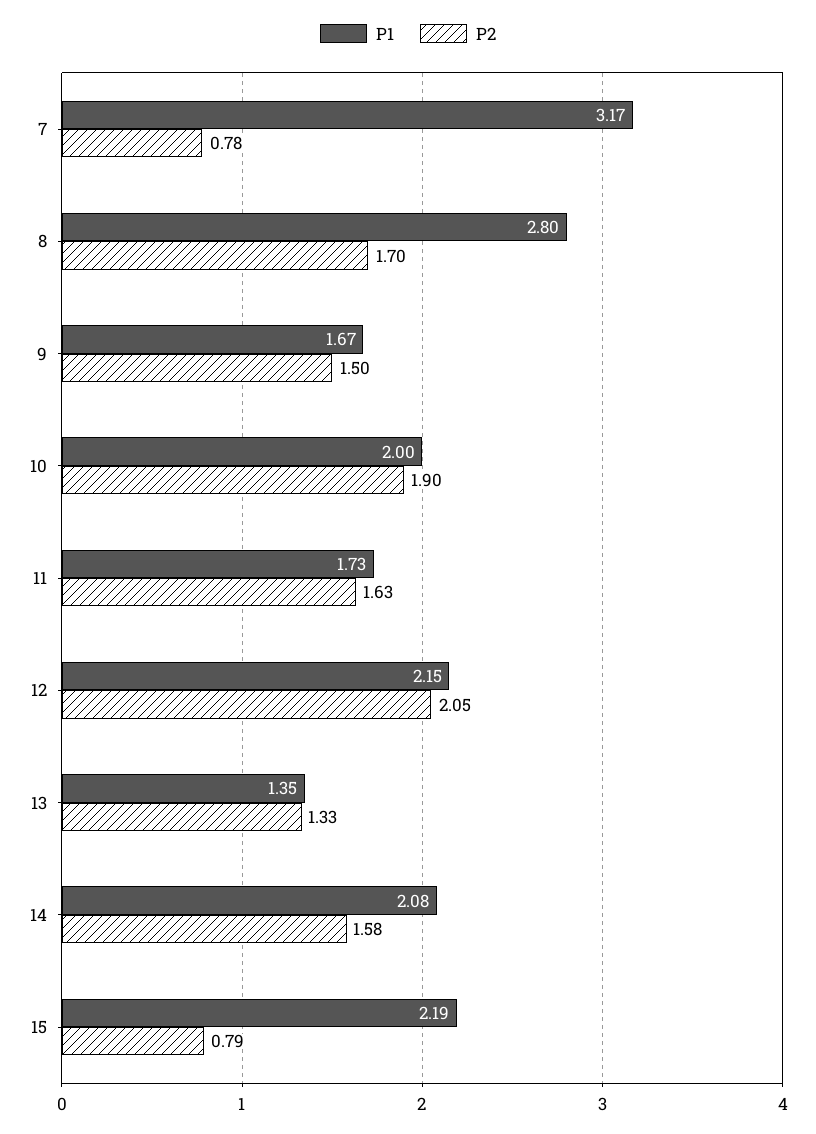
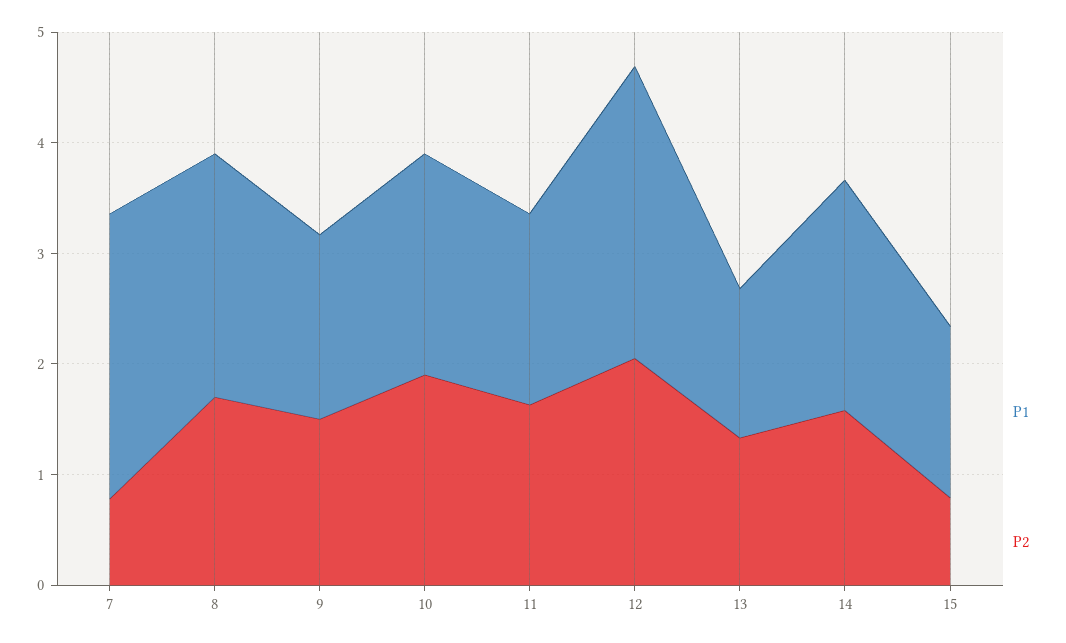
P1, 7: 3.17 -> 2.6
P1, 8: 2.8 -> 2.2
P1, 12: 2.15 -> 2.6
P1, 15: 2.19 -> 1.6

